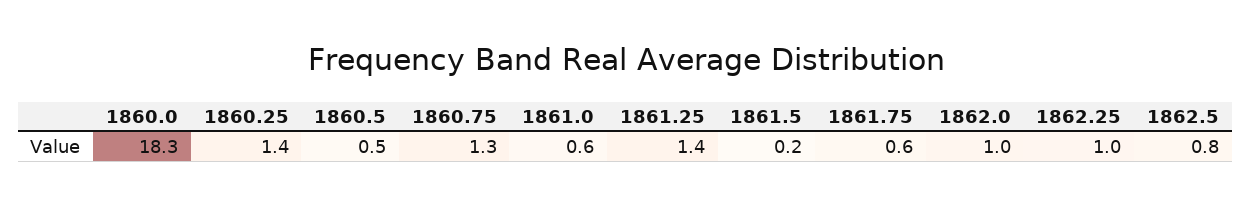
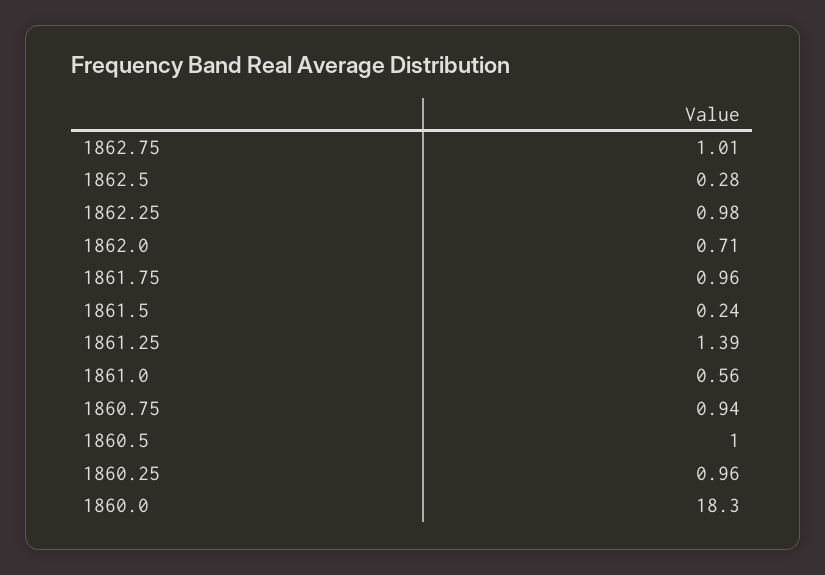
1860.25: 1.4 -> 0.96
1860.5: 0.5 -> 1
1860.75: 1.3 -> 0.94
1861.75: 0.6 -> 0.96
1862.0: 1 -> 0.71
1862.5: 0.8 -> 0.28
1862.75: none -> 1.01

